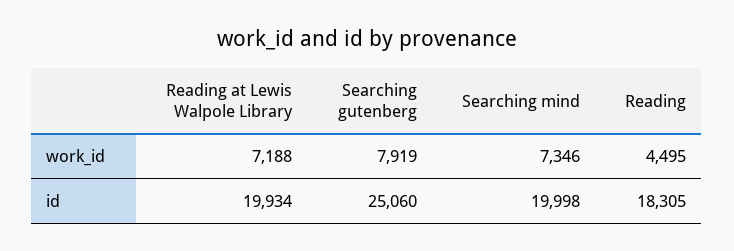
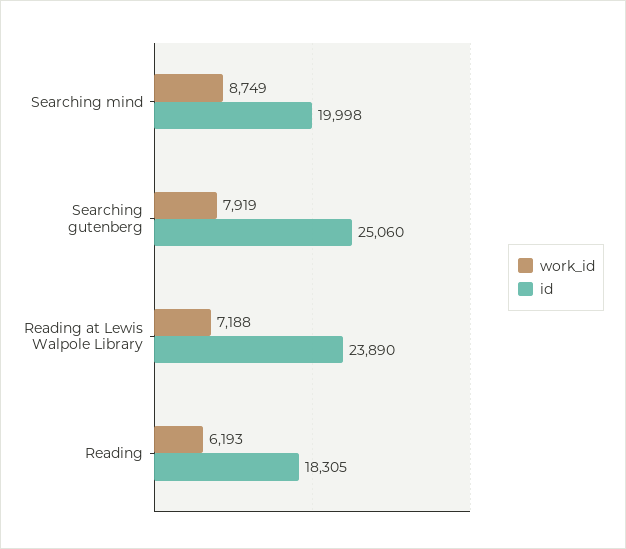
work_id, Searching mind: 7346 -> 8749
work_id, Reading: 4495 -> 6193
id, Reading at Lewis Walpole Library: 19934 -> 23890

